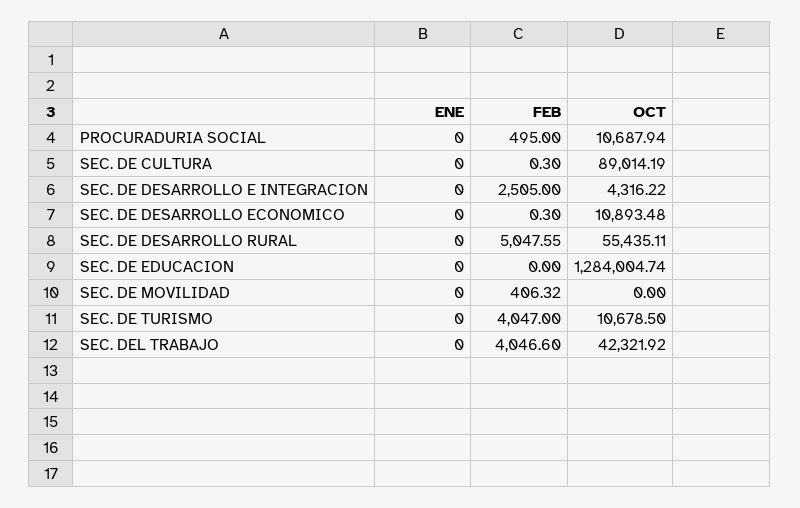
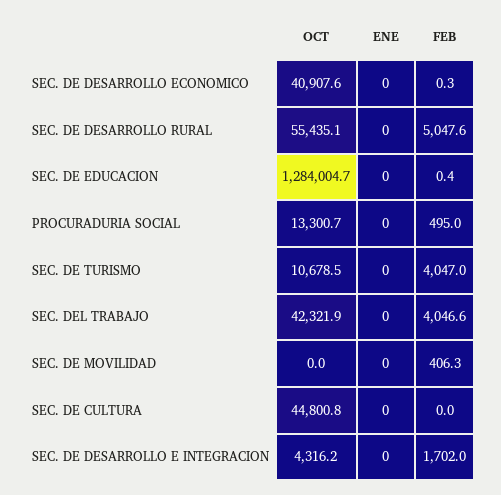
OCT, PROCURADURIA SOCIAL: 10687.94 -> 13300.7
FEB, SEC. DE CULTURA: 0.3 -> 0
OCT, SEC. DE CULTURA: 89014.19 -> 44800.8
FEB, SEC. DE DESARROLLO E INTEGRACION: 2505 -> 1702
OCT, SEC. DE DESARROLLO ECONOMICO: 10893.48 -> 40907.6
FEB, SEC. DE EDUCACION: 0 -> 0.4

